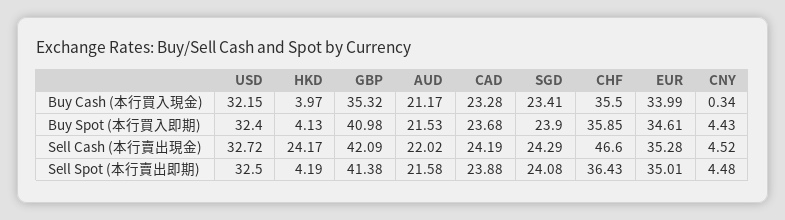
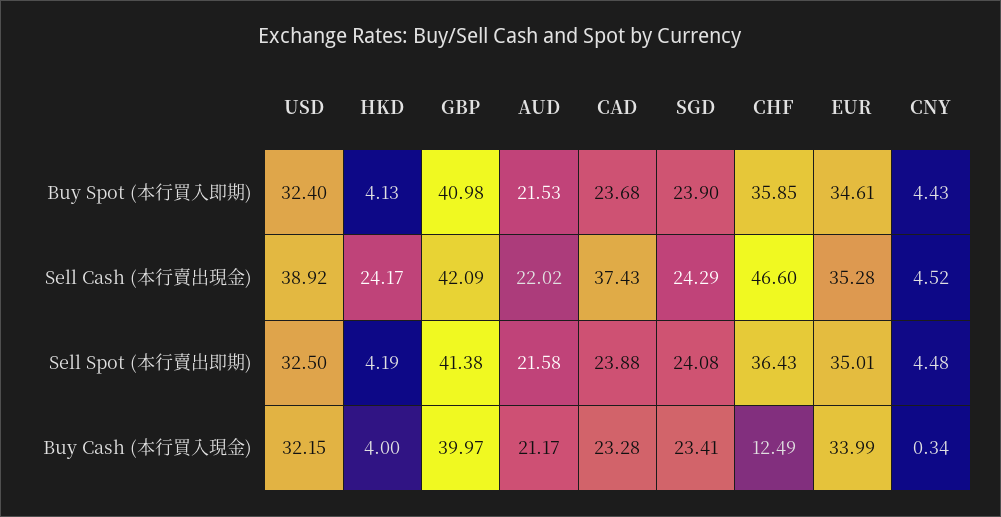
HKD, Buy Cash (本行買入現金): 3.97 -> 4
GBP, Buy Cash (本行買入現金): 35.32 -> 39.97
CHF, Buy Cash (本行買入現金): 35.5 -> 12.49
USD, Sell Cash (本行賣出現金): 32.72 -> 38.92
CAD, Sell Cash (本行賣出現金): 24.19 -> 37.43

